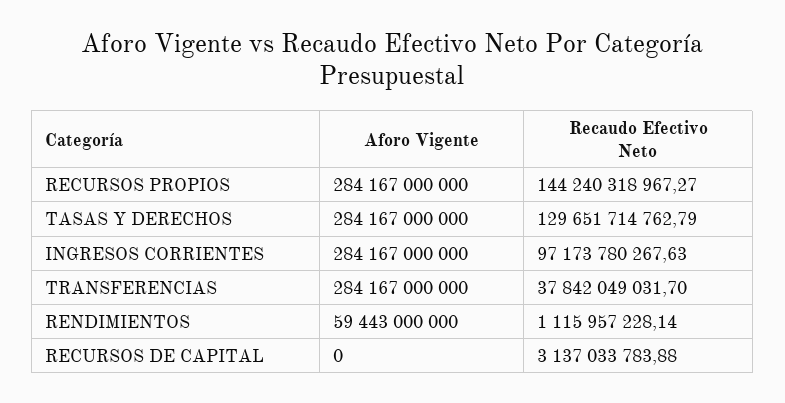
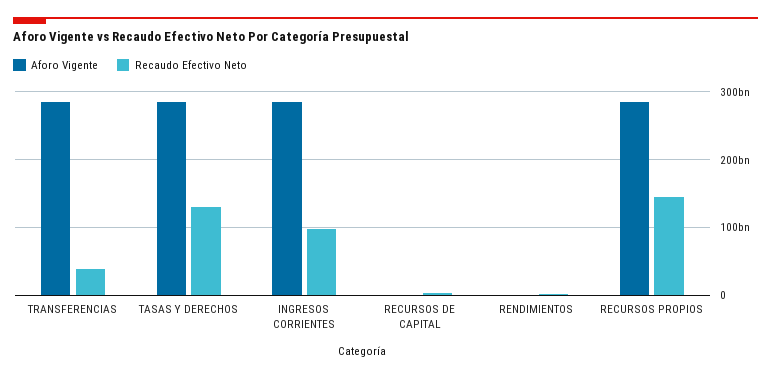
Aforo Vigente, RENDIMIENTOS: 59443000000 -> 0

